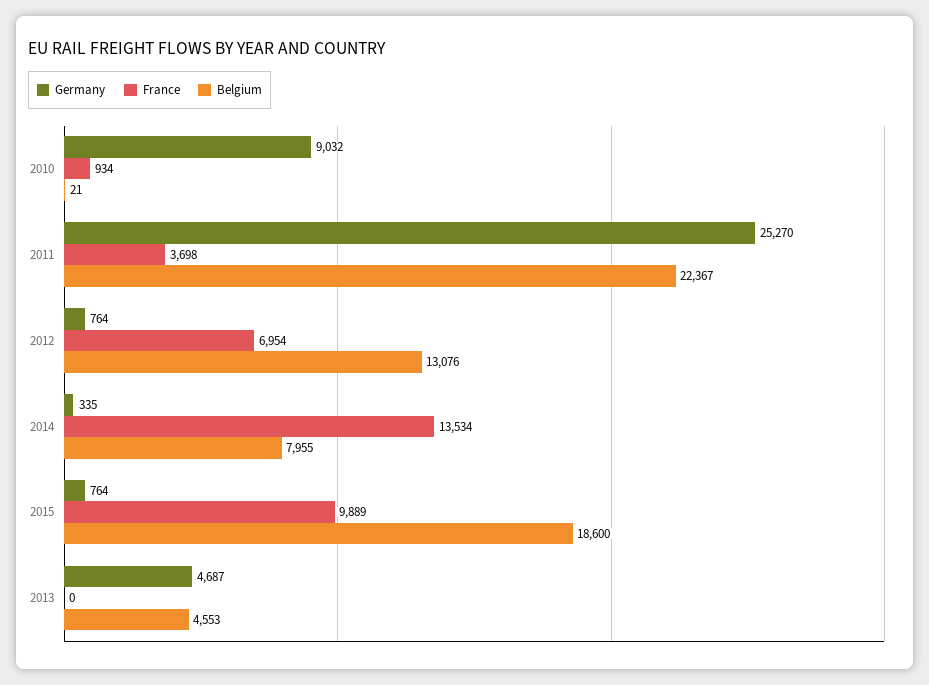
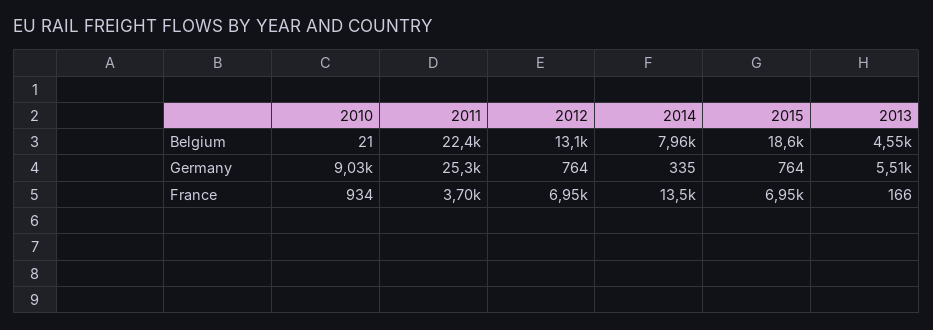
France, 2015: 9889 -> 6950
Germany, 2013: 4687 -> 5510
France, 2013: 0 -> 166

